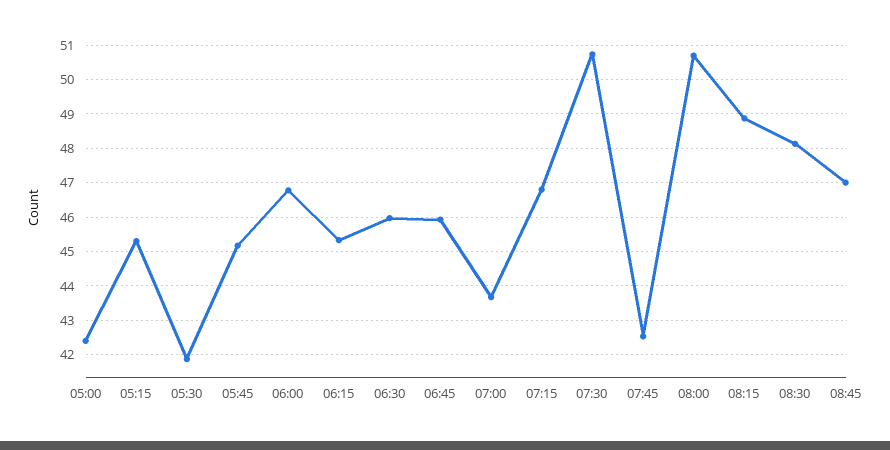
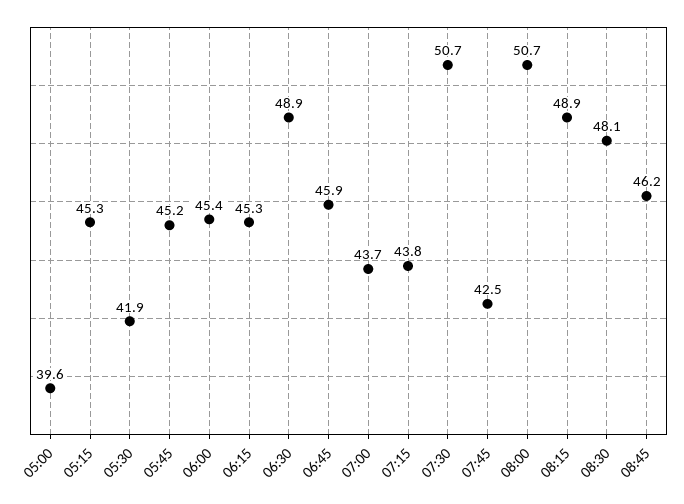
05:00: 42.4 -> 39.6
06:00: 46.8 -> 45.4
06:30: 46 -> 48.9
07:15: 46.8 -> 43.8
08:45: 47 -> 46.2

